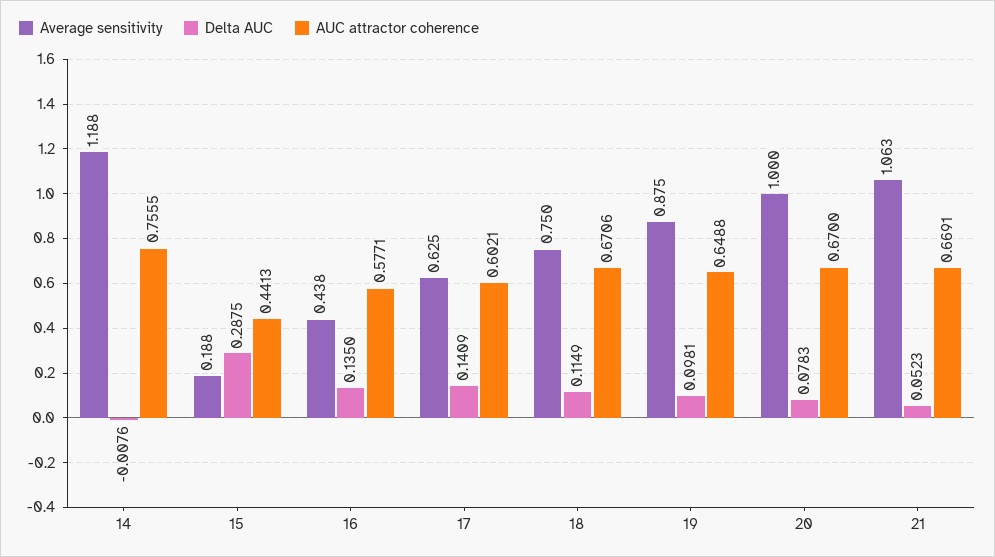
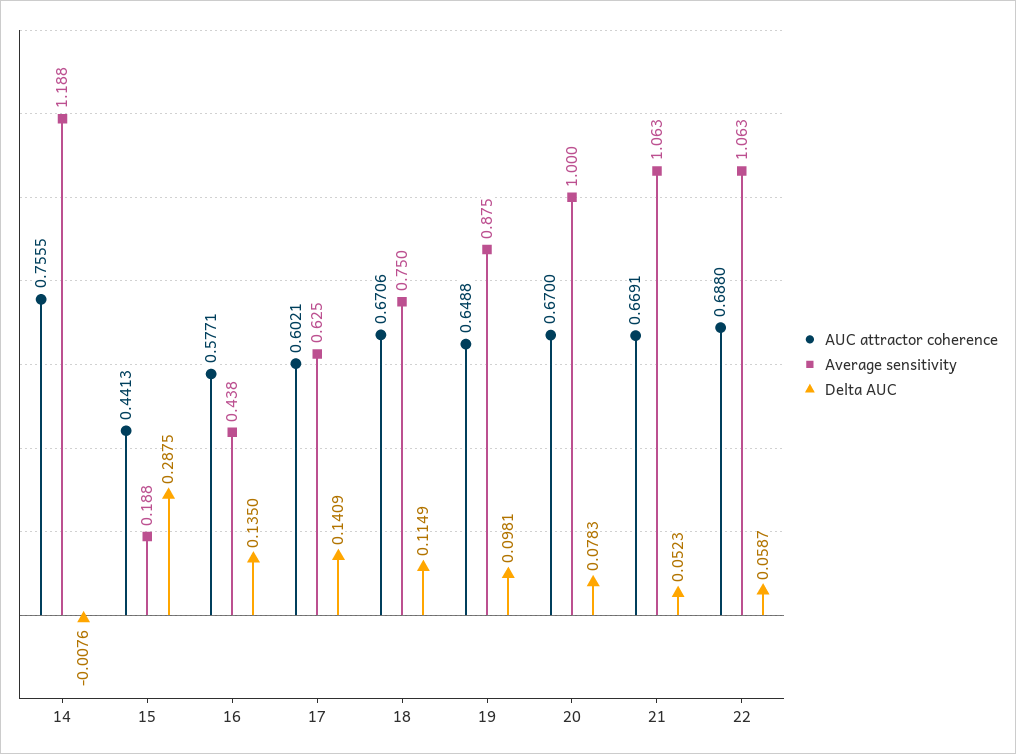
AUC attractor coherence, 22: none -> 0.688
Average sensitivity, 22: none -> 1.063
Delta AUC, 22: none -> 0.0587

